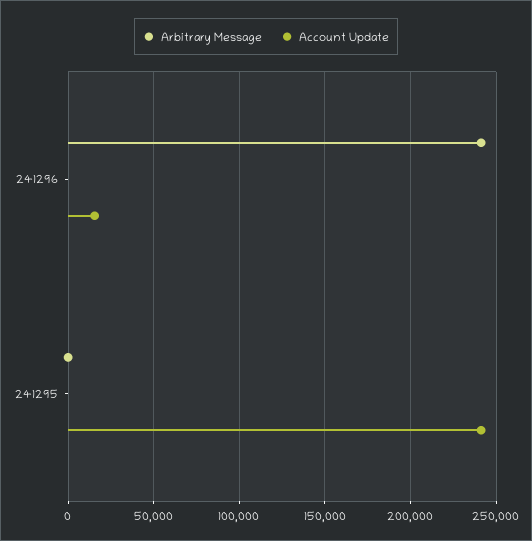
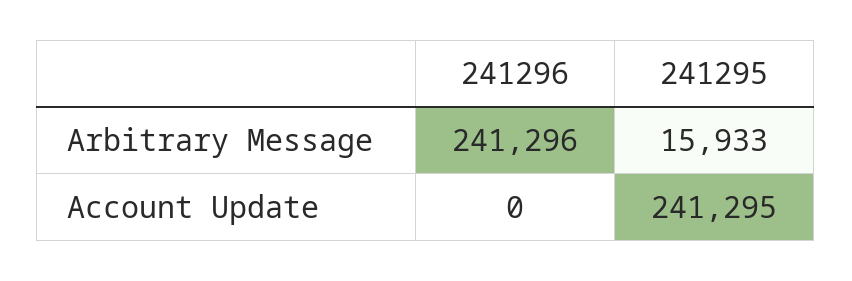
Account Update, 241296: 15000 -> 0
Arbitrary Message, 241295: 0 -> 15933

